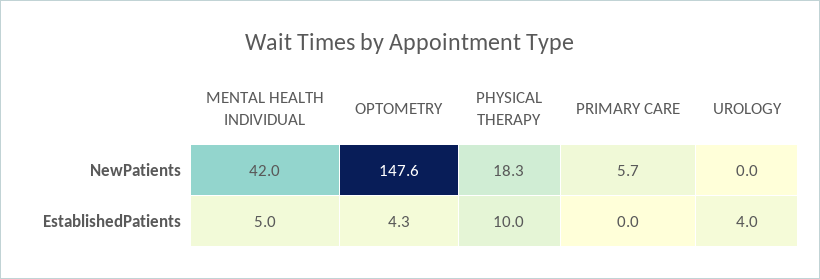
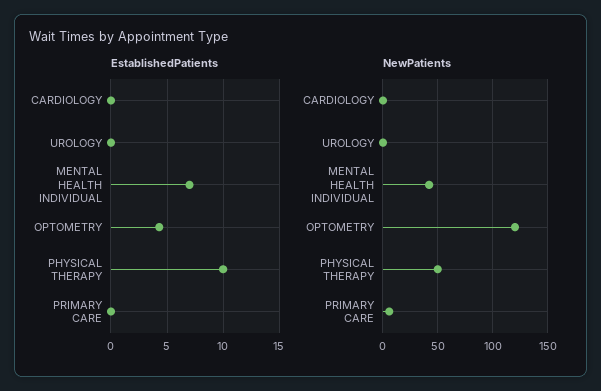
NewPatients, OPTOMETRY: 147.6 -> 120
NewPatients, PHYSICAL THERAPY: 18.3 -> 50
EstablishedPatients, MENTAL HEALTH INDIVIDUAL: 5 -> 7
EstablishedPatients, UROLOGY: 4 -> 0
EstablishedPatients, CARDIOLOGY: none -> 0
NewPatients, CARDIOLOGY: none -> 0

